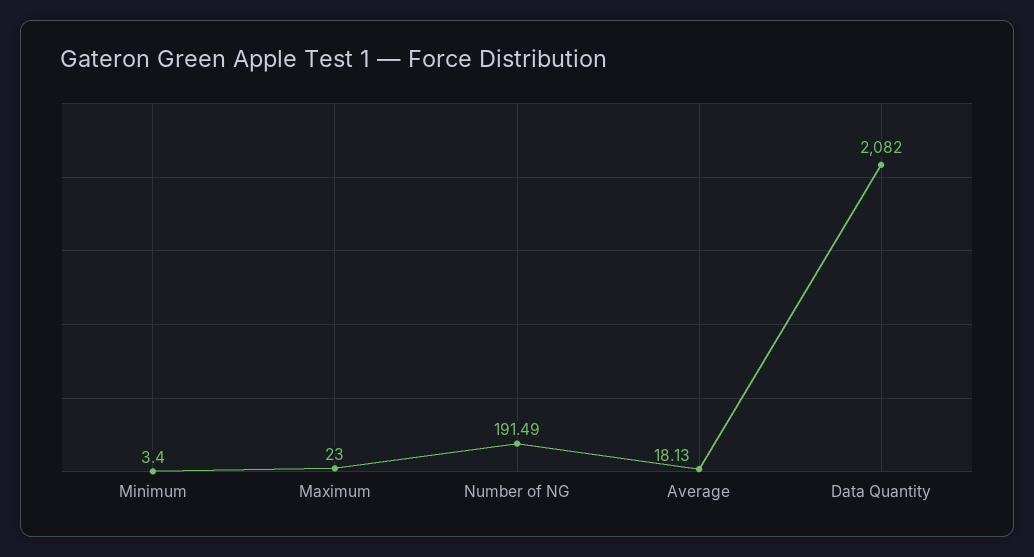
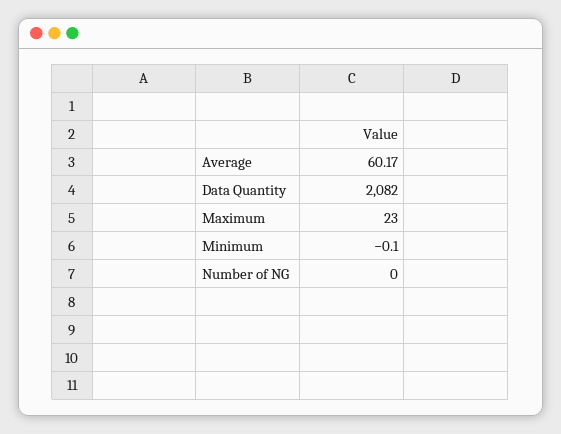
Minimum: 3.4 -> -0.1
Number of NG: 191.49 -> 0
Average: 18.13 -> 60.17

